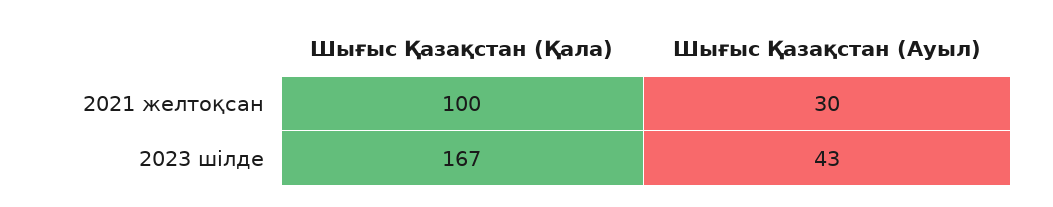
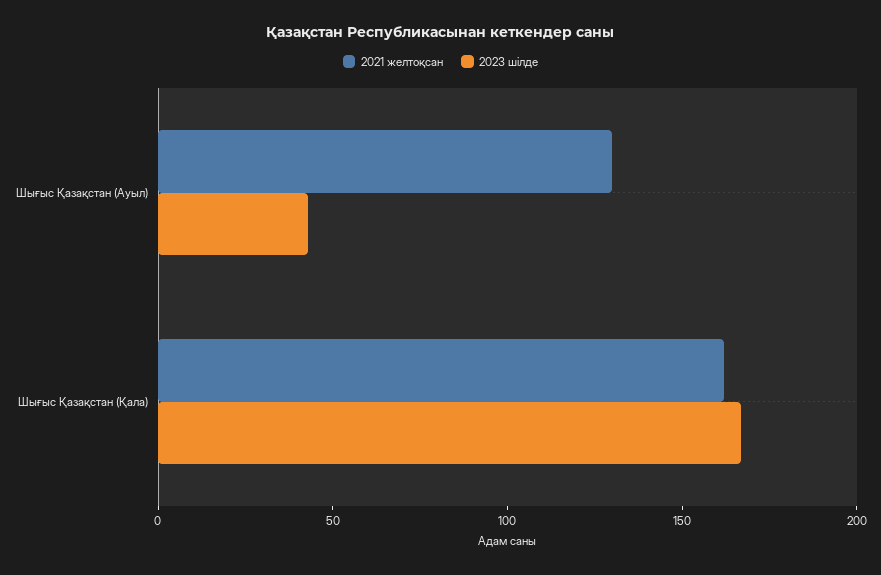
2021 желтоқсан, Шығыс Қазақстан (Қала): 100 -> 160
2021 желтоқсан, Шығыс Қазақстан (Ауыл): 30 -> 130

